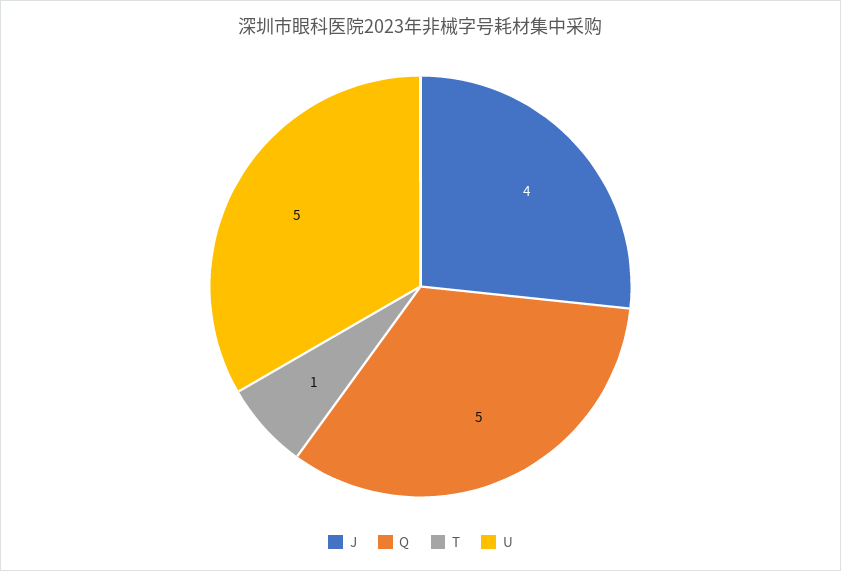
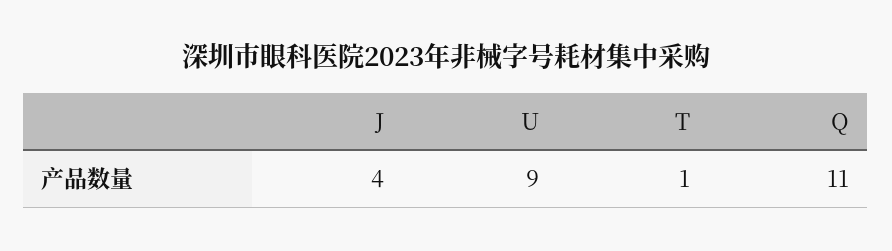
Q: 5 -> 11
U: 5 -> 9

